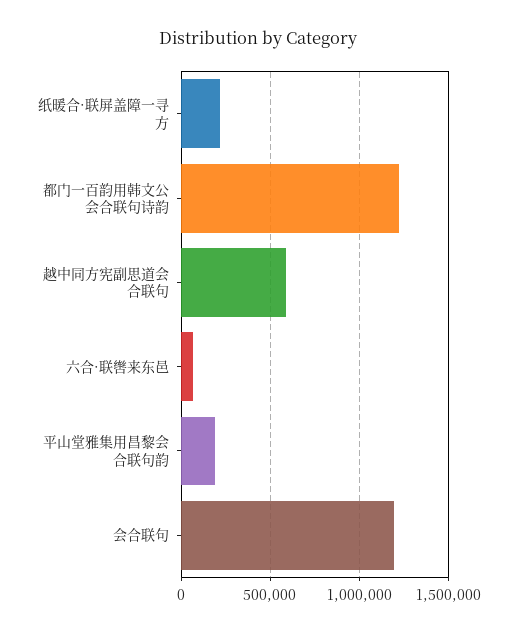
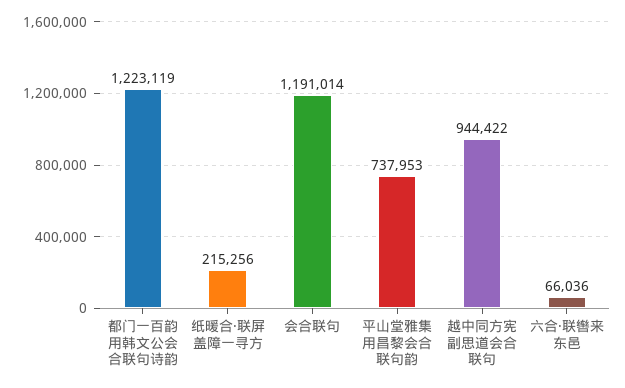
越中同方宪副思道会合联句: 600000 -> 944422
平山堂雅集用昌黎会合联句韵: 200000 -> 737953

